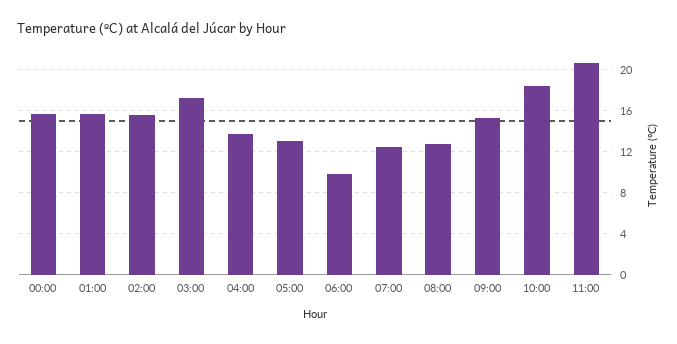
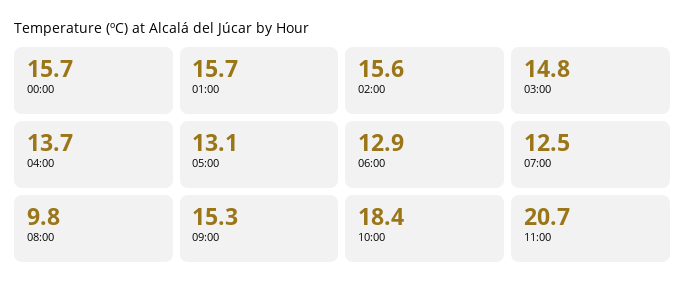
03:00: 17 -> 14.8
06:00: 10 -> 12.9
08:00: 13 -> 9.8

